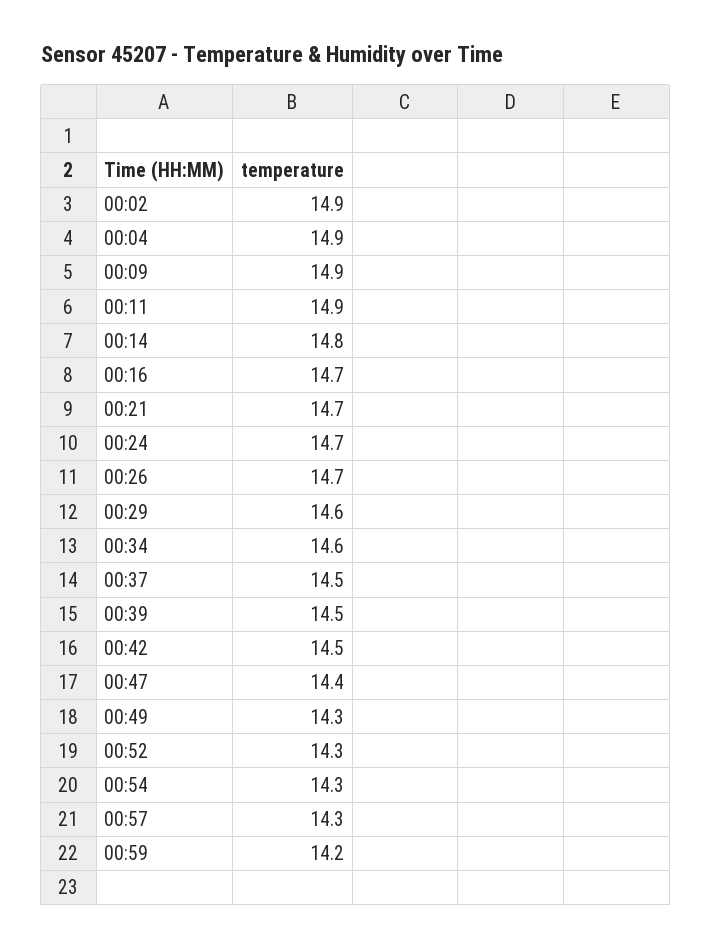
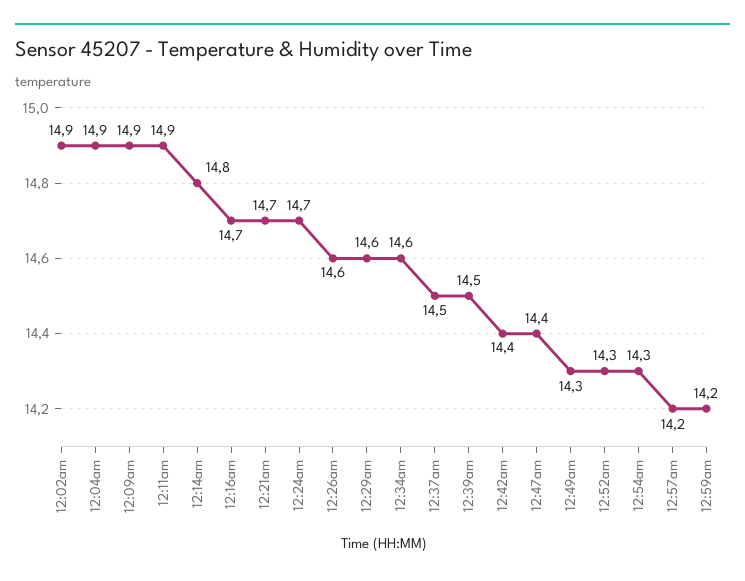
00:26: 14.7 -> 14.6
00:42: 14.5 -> 14.4
00:57: 14.3 -> 14.2

